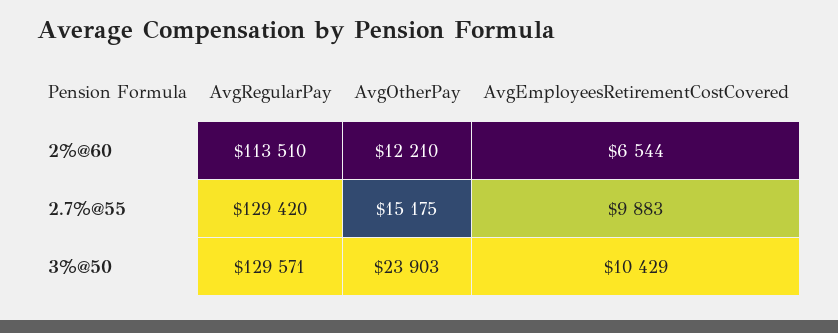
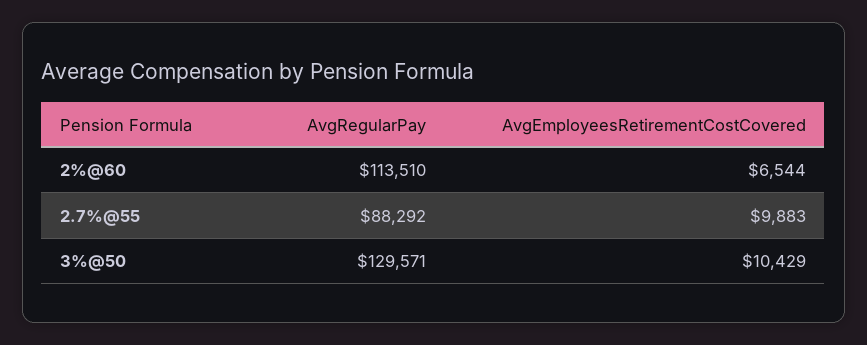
AvgOtherPay, 2%@60: 12210 -> none
AvgRegularPay, 2.7%@55: 129420 -> 88292
AvgOtherPay, 2.7%@55: 15175 -> none
AvgOtherPay, 3%@50: 23903 -> none

